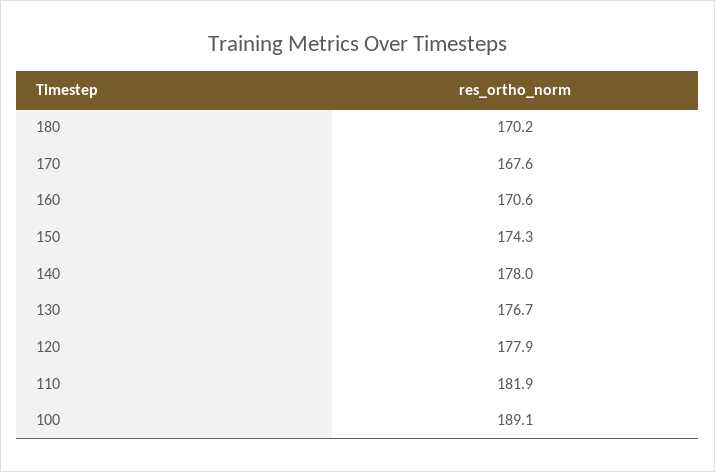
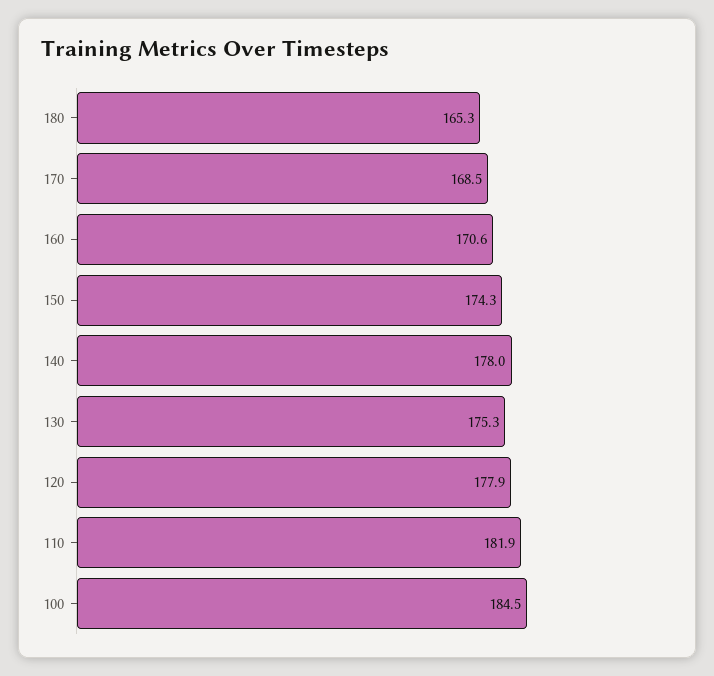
180: 170.2 -> 165.3
170: 167.6 -> 168.5
130: 176.7 -> 175.3
100: 189.1 -> 184.5

